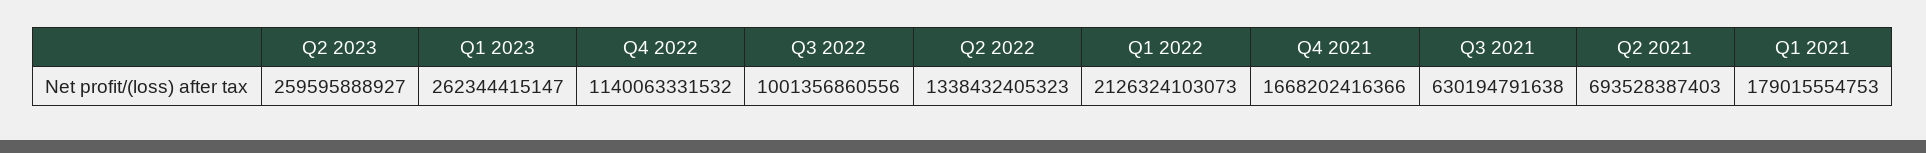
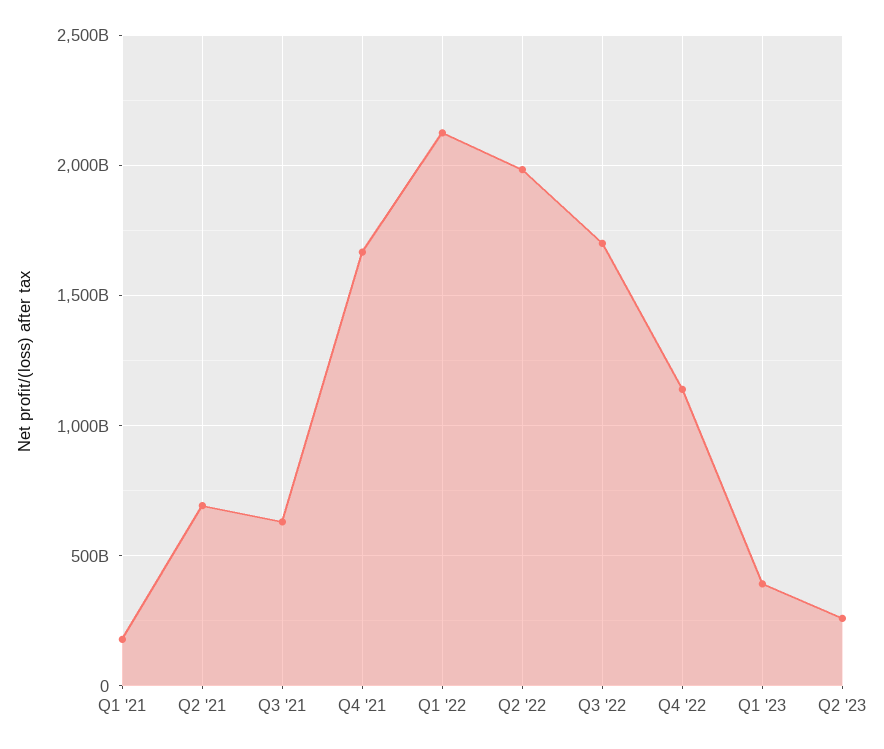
Q1 2023: 262344415147 -> 400000000000
Q3 2022: 1001356860556 -> 1700000000000
Q2 2022: 1338432405323 -> 2000000000000

